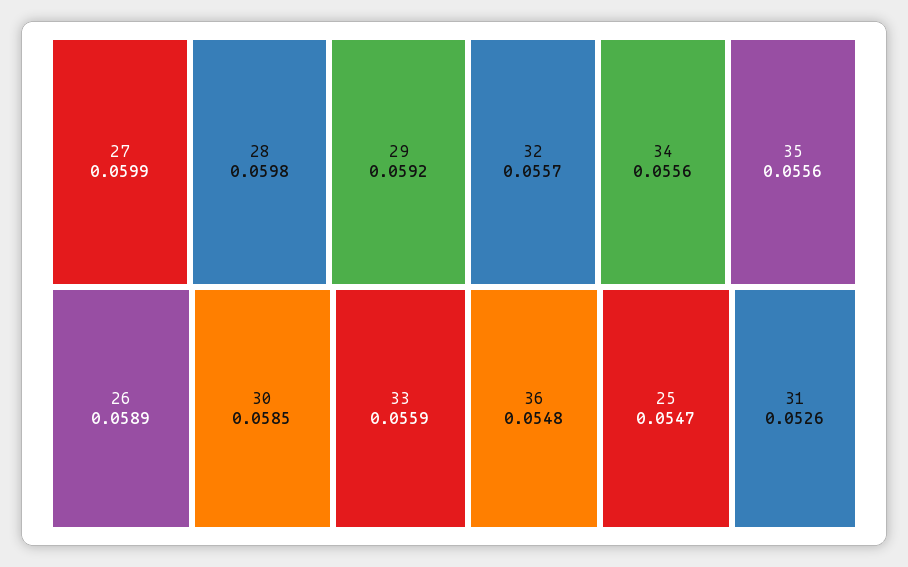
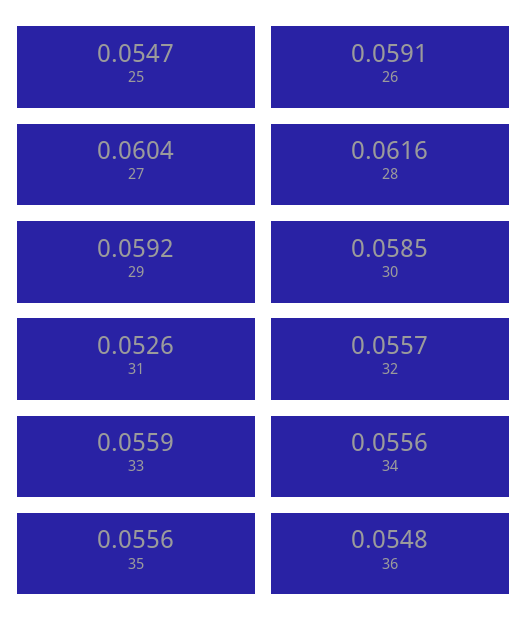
27: 0.0599 -> 0.0604
28: 0.0598 -> 0.0616
26: 0.0589 -> 0.0591

